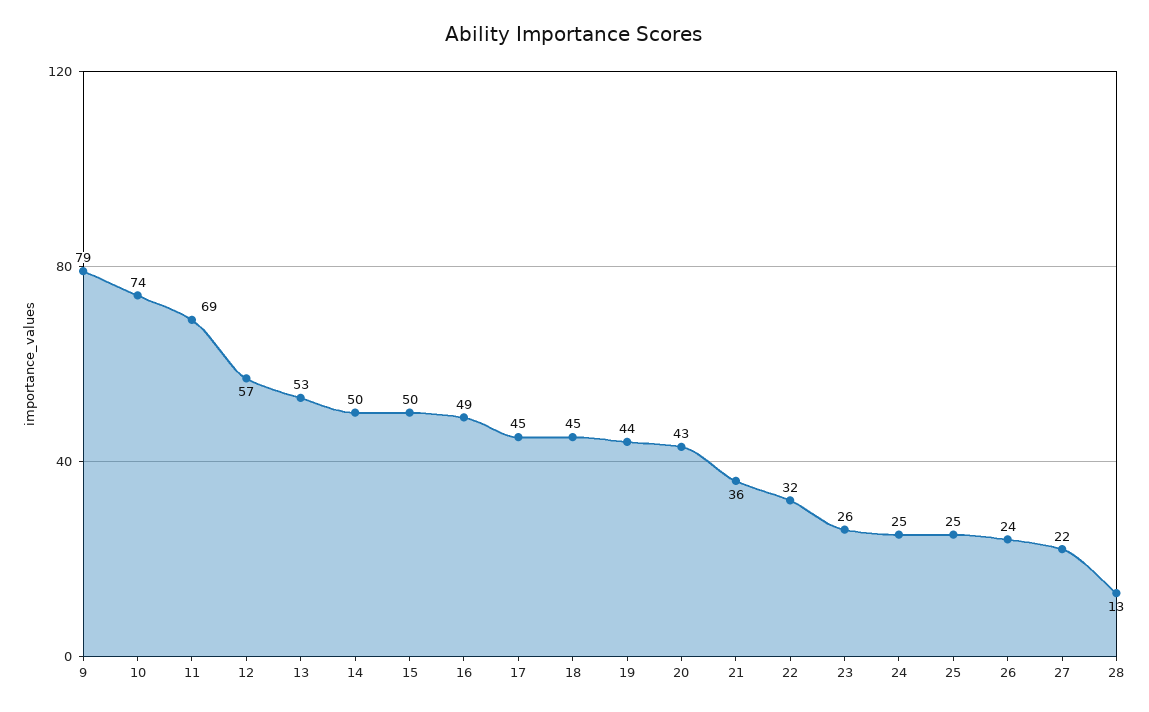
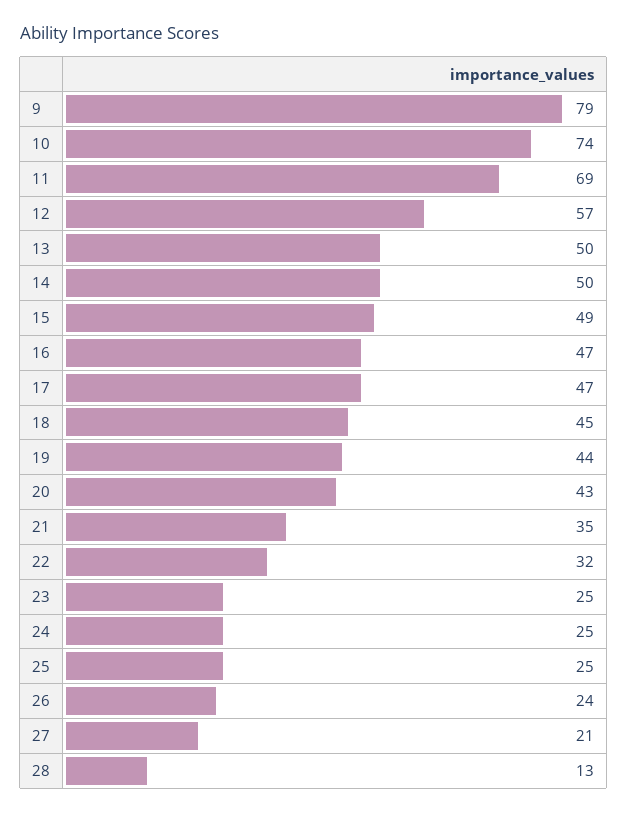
13: 53 -> 50
15: 50 -> 49
16: 49 -> 47
17: 45 -> 47
21: 36 -> 35
23: 26 -> 25
27: 22 -> 21

